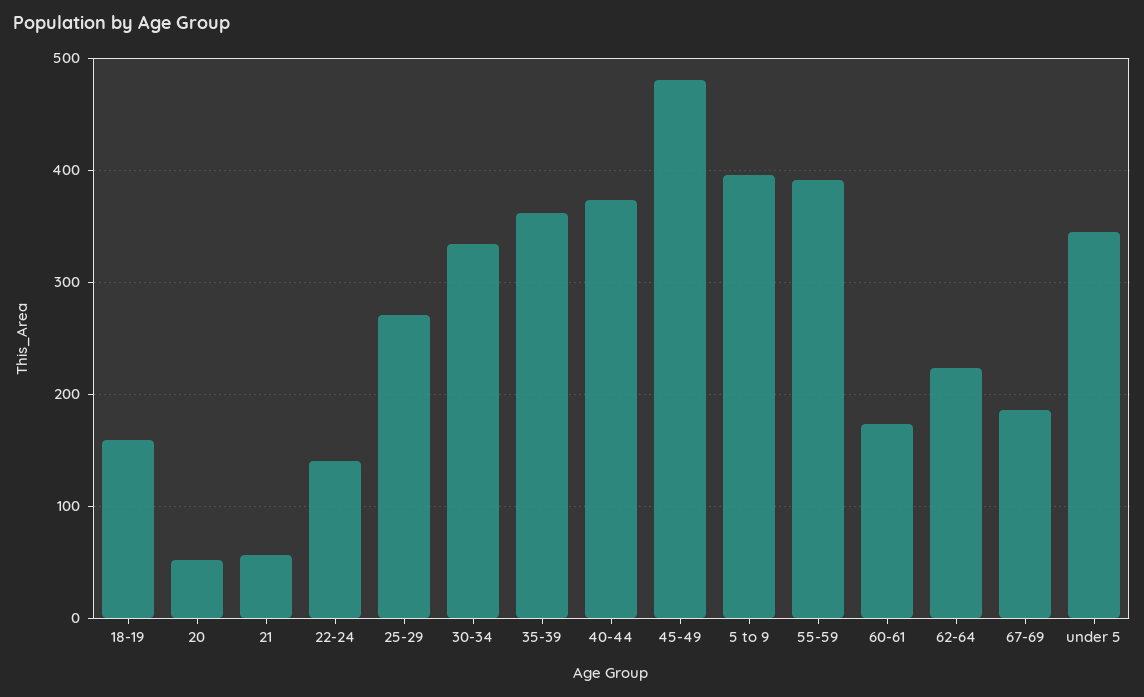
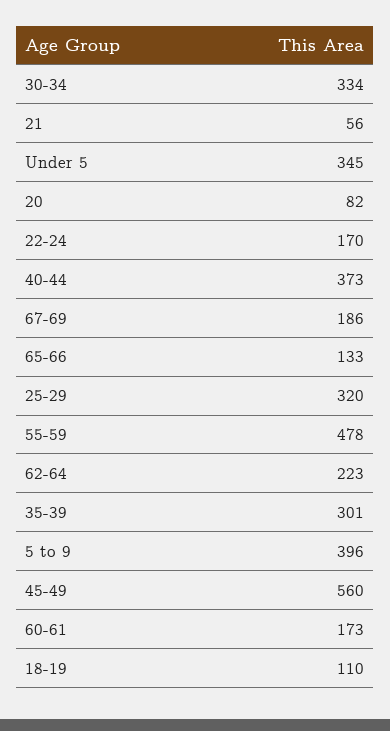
18-19: 160 -> 110
20: 50 -> 82
22-24: 140 -> 170
25-29: 270 -> 320
35-39: 360 -> 301
45-49: 480 -> 560
55-59: 390 -> 478
65-66: none -> 133

